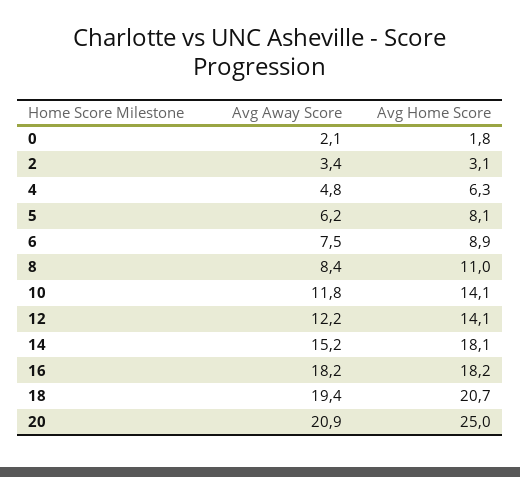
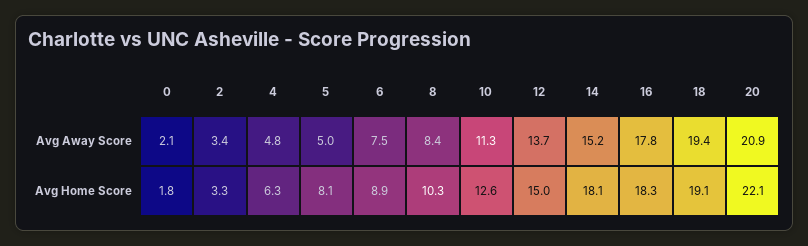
Avg Home Score, 2: 3.1 -> 3.3
Avg Away Score, 5: 6.2 -> 5
Avg Home Score, 8: 11 -> 10.3
Avg Away Score, 10: 11.8 -> 11.3
Avg Home Score, 10: 14.1 -> 12.6
Avg Away Score, 12: 12.2 -> 13.7
Avg Home Score, 12: 14.1 -> 15
Avg Away Score, 16: 18.2 -> 17.8
Avg Home Score, 16: 18.2 -> 18.3
Avg Home Score, 18: 20.7 -> 19.1
Avg Home Score, 20: 25 -> 22.1

